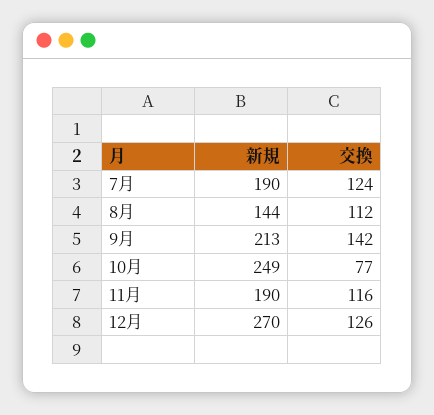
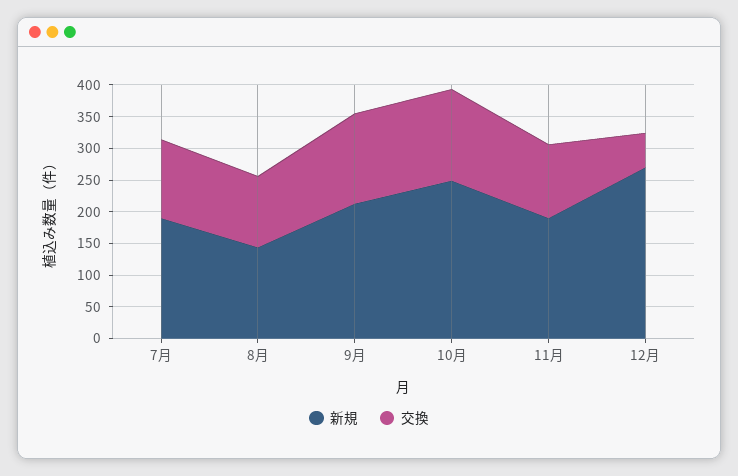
交換, 10月: 77 -> 150
交換, 12月: 126 -> 50

